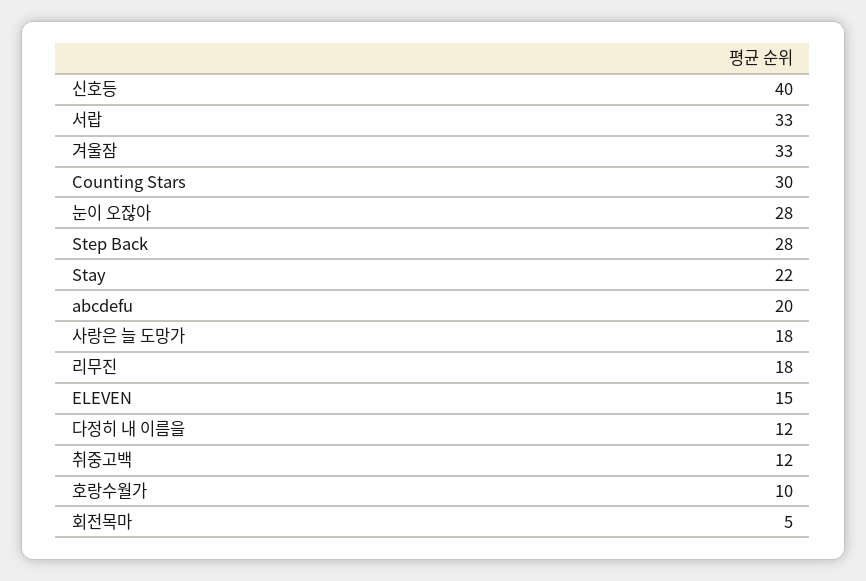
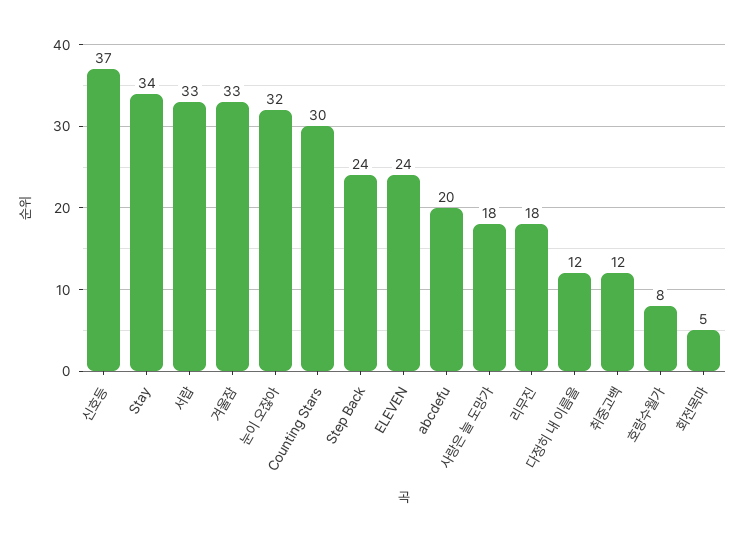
신호등: 40 -> 37
눈이 오잖아: 28 -> 32
Step Back: 28 -> 24
Stay: 22 -> 34
ELEVEN: 15 -> 24
호랑수월가: 10 -> 8

